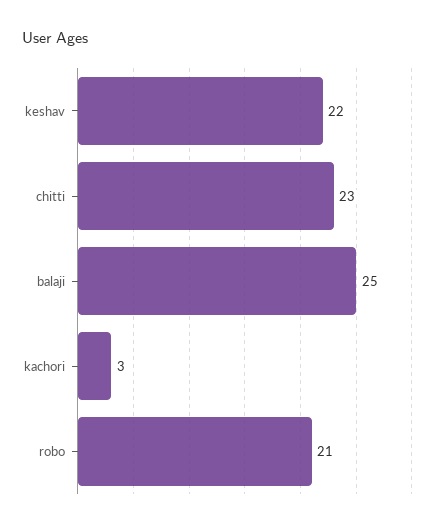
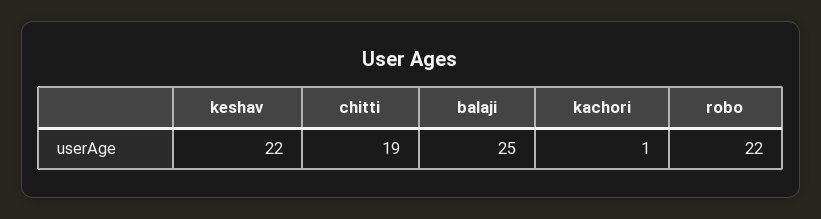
chitti: 23 -> 19
kachori: 3 -> 1
robo: 21 -> 22

